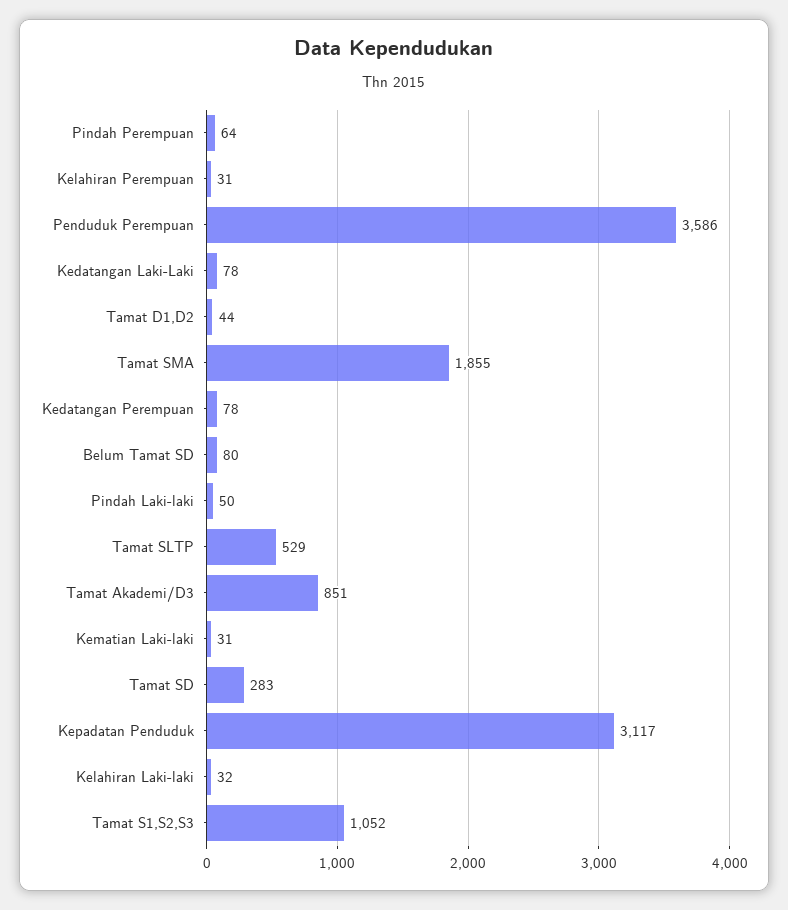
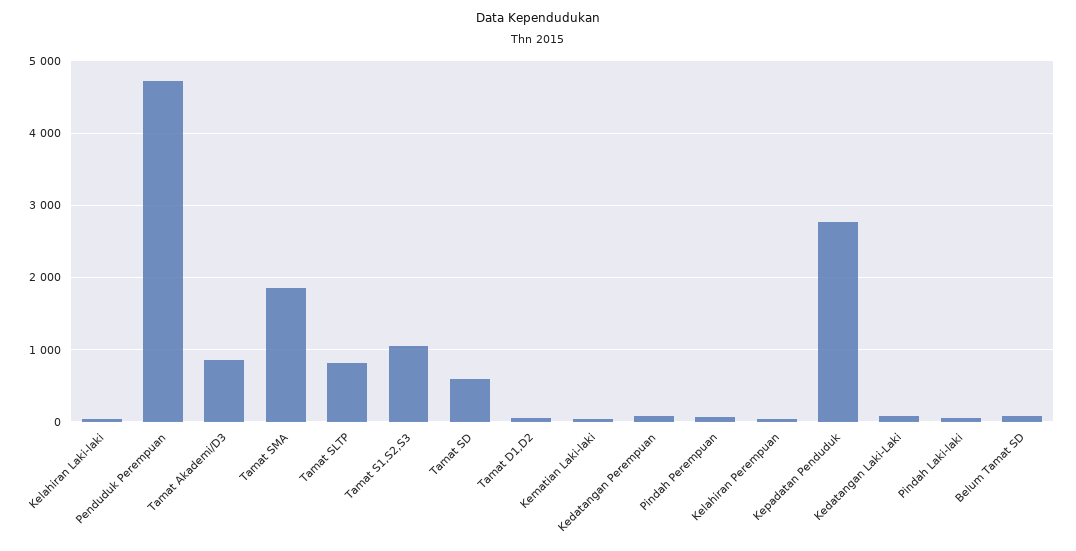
Penduduk Perempuan: 3586 -> 4700
Tamat SLTP: 529 -> 800
Tamat SD: 283 -> 600
Kepadatan Penduduk: 3117 -> 2800

